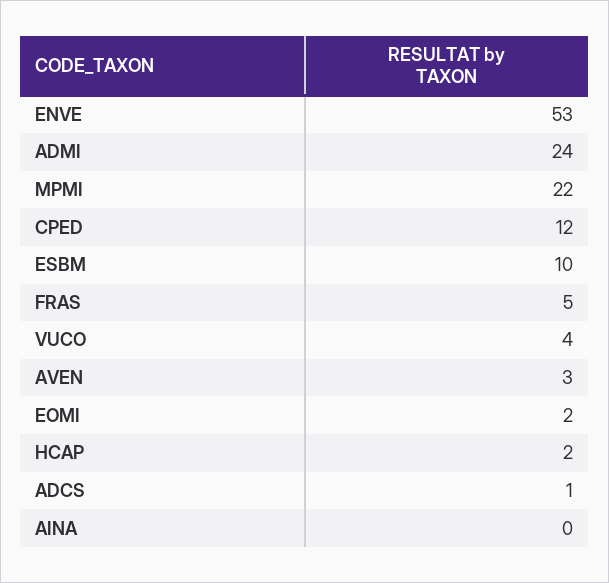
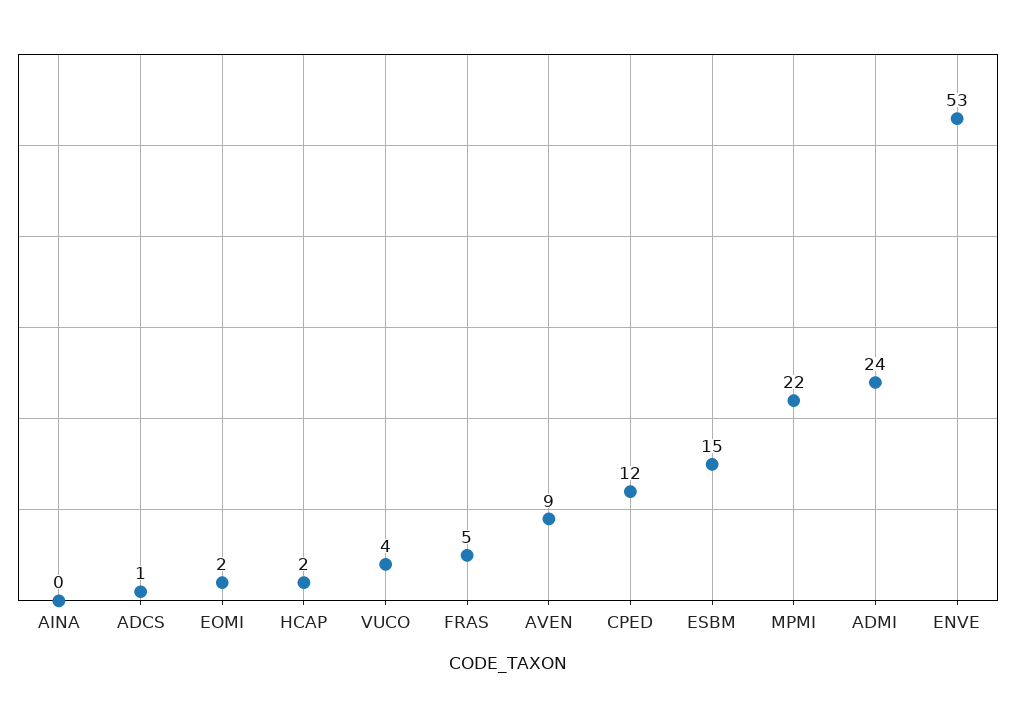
ESBM: 10 -> 15
AVEN: 3 -> 9

